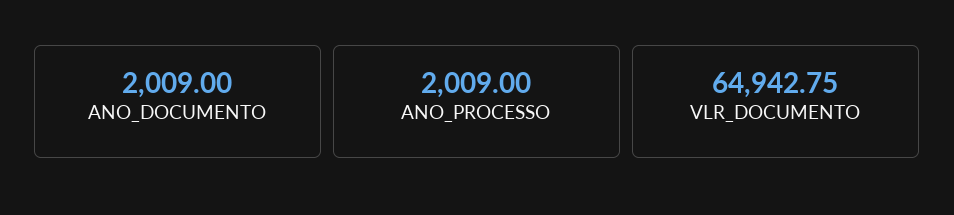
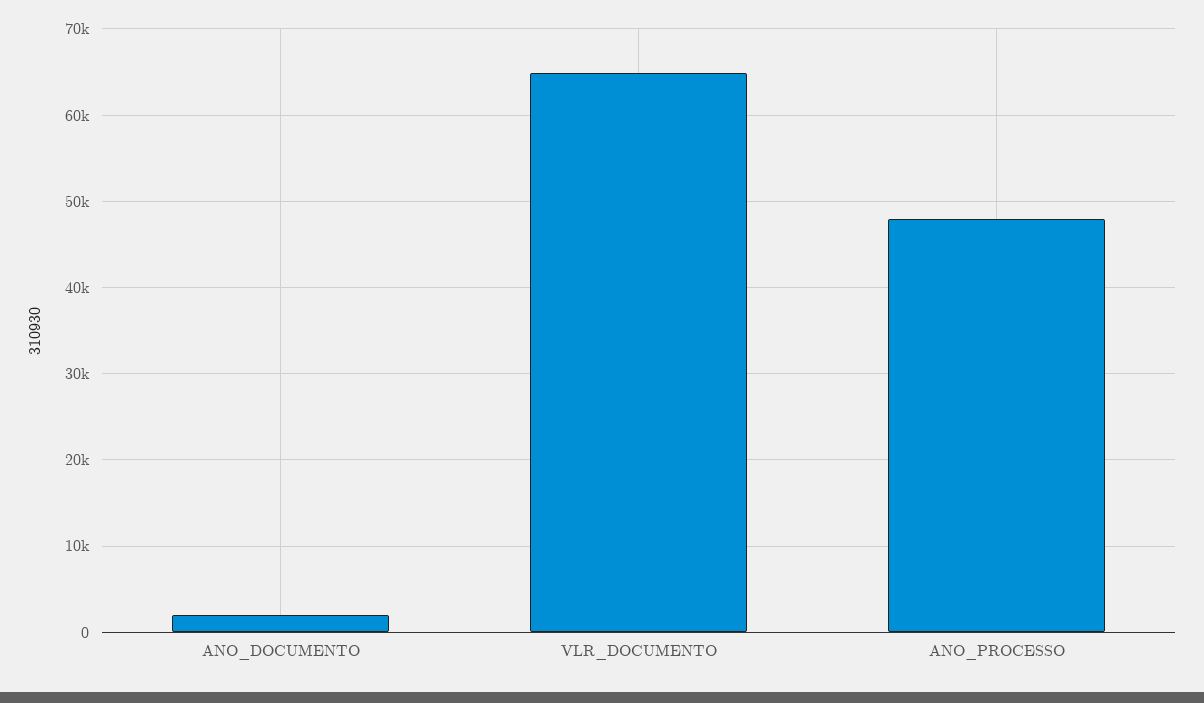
ANO_PROCESSO: 2009 -> 48000

